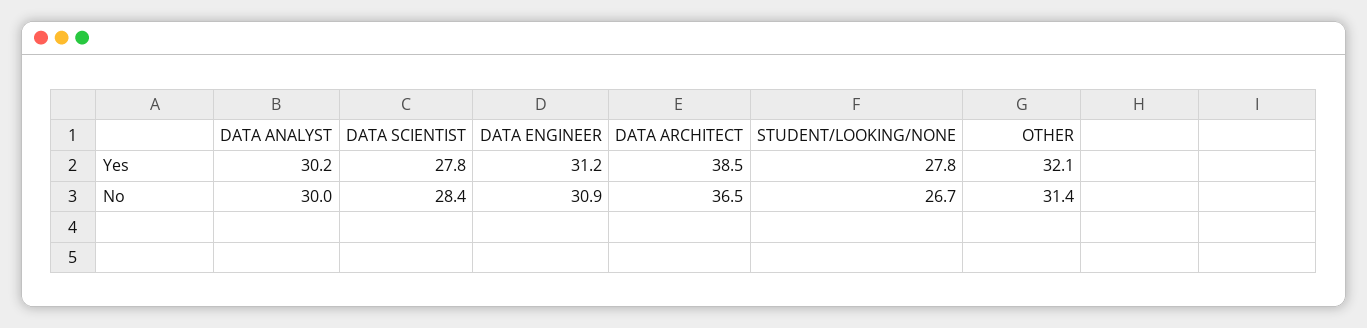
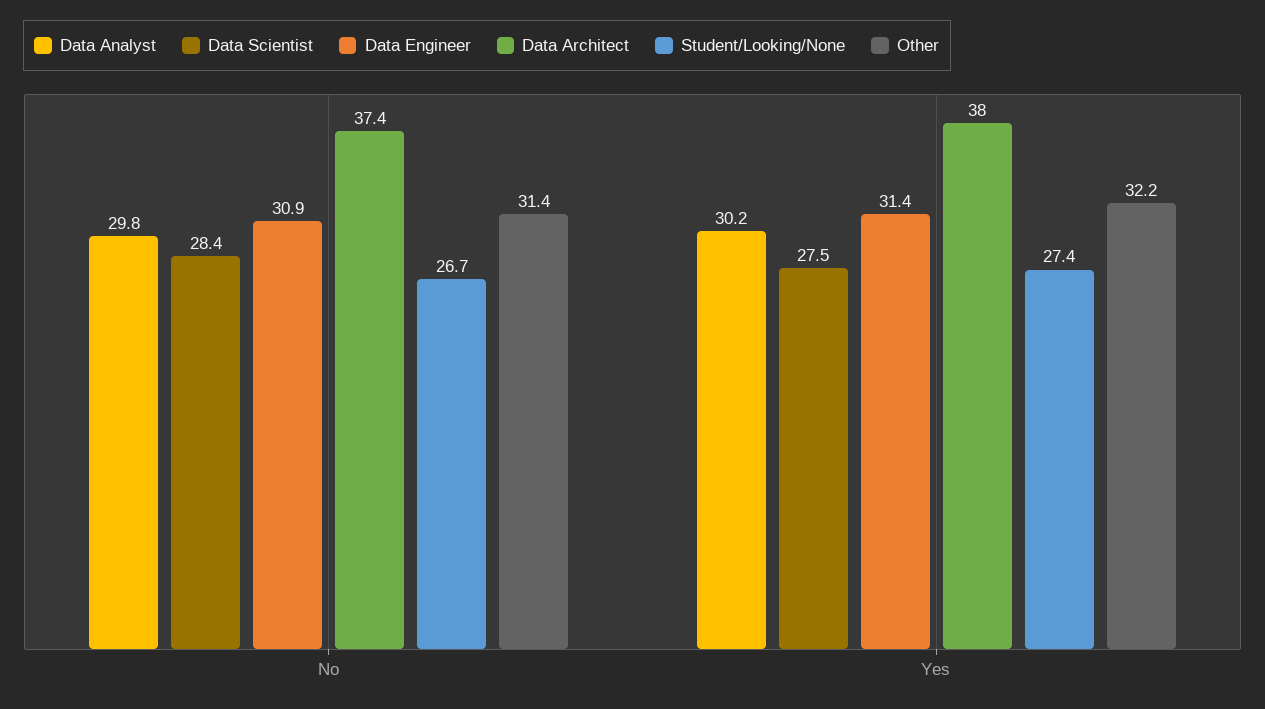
DATA SCIENTIST, Yes: 27.8 -> 27.5
DATA ENGINEER, Yes: 31.2 -> 31.4
DATA ARCHITECT, Yes: 38.5 -> 38
STUDENT/LOOKING/NONE, Yes: 27.8 -> 27.4
OTHER, Yes: 32.1 -> 32.2
DATA ANALYST, No: 30 -> 29.8
DATA ARCHITECT, No: 36.5 -> 37.4

